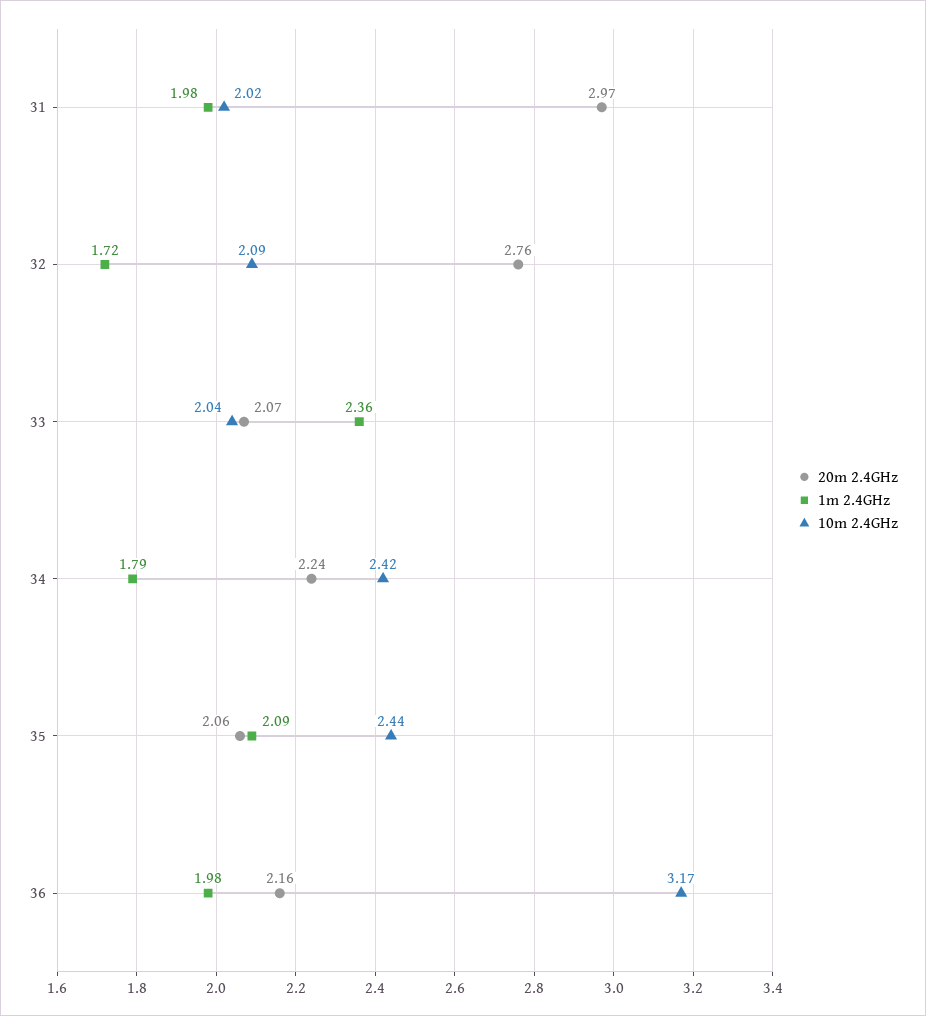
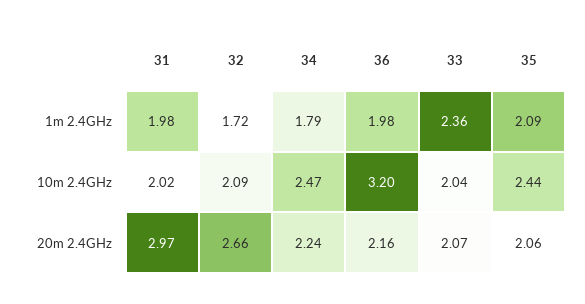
20m 2.4GHz, 32: 2.76 -> 2.66
10m 2.4GHz, 34: 2.42 -> 2.47
10m 2.4GHz, 36: 3.17 -> 3.2

